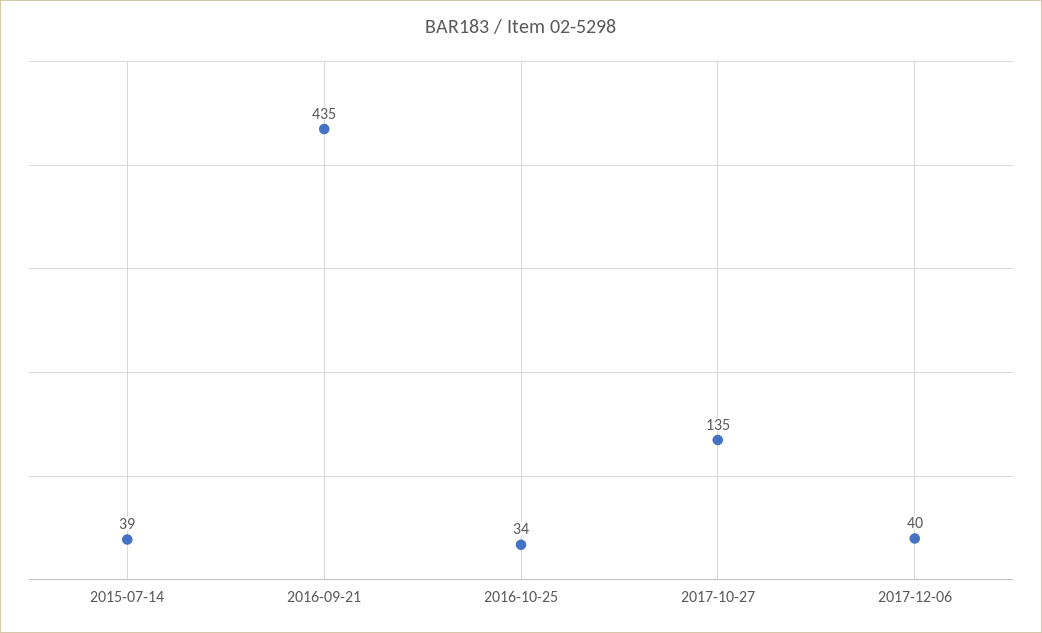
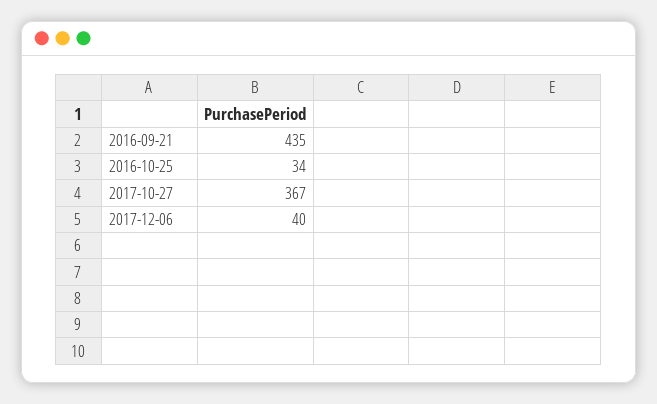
2015-07-14: 39 -> none
2017-10-27: 135 -> 367

